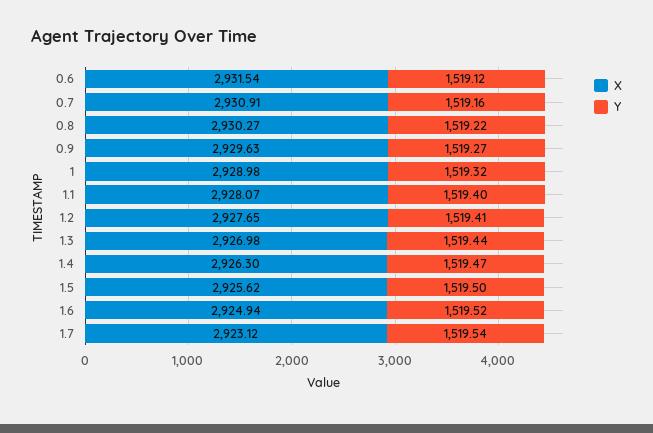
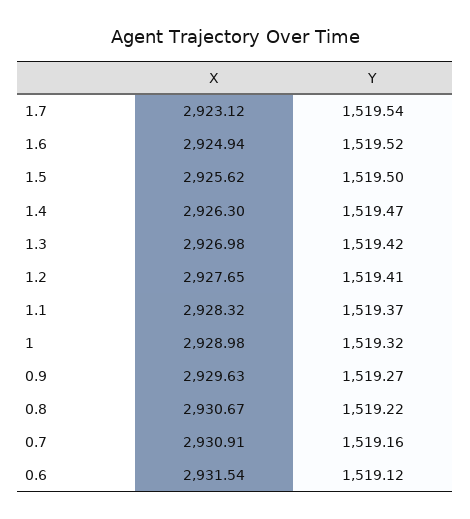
X, 0.8: 2930.27 -> 2930.67
X, 1.1: 2928.07 -> 2928.32
Y, 1.1: 1519.4 -> 1519.37
Y, 1.3: 1519.44 -> 1519.42

